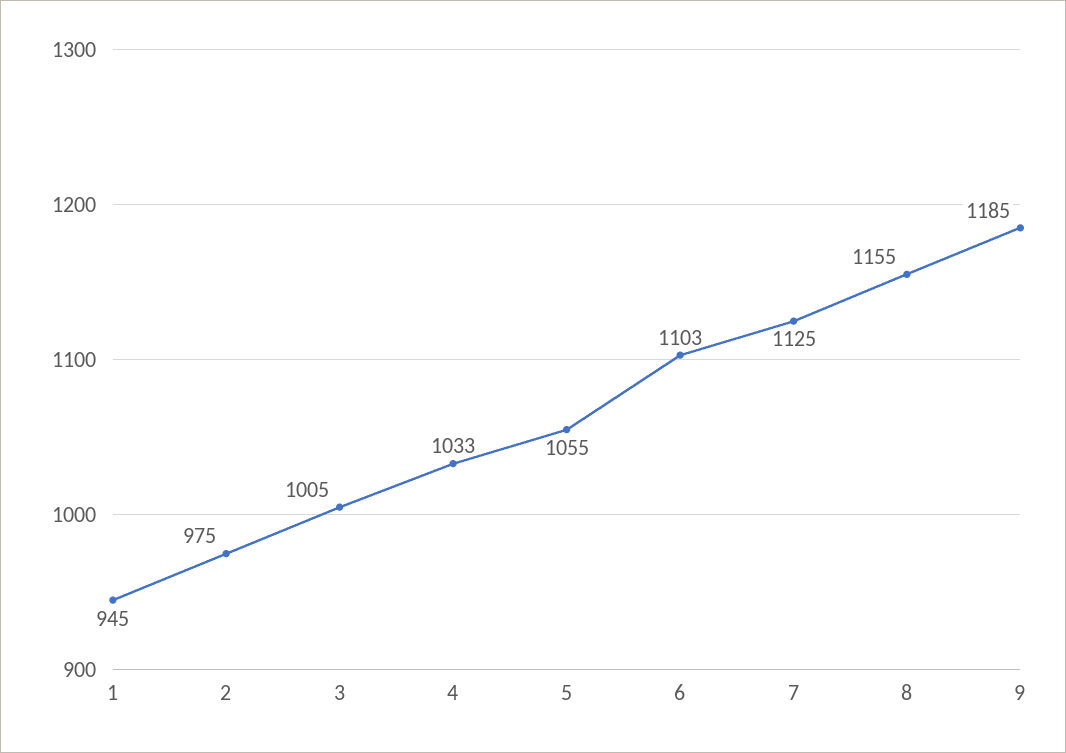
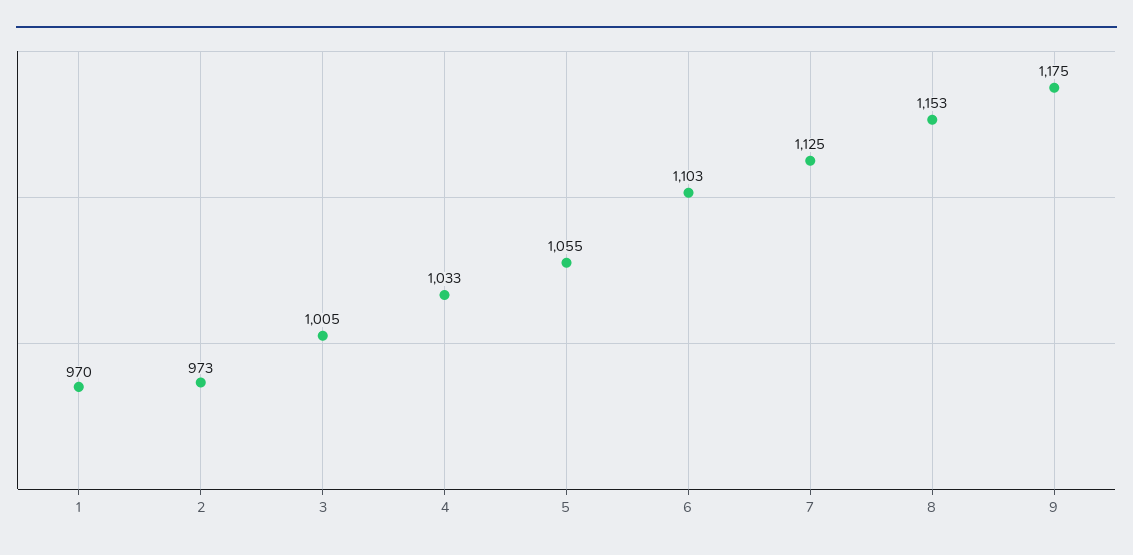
1: 945 -> 970
2: 975 -> 973
8: 1155 -> 1153
9: 1185 -> 1175

